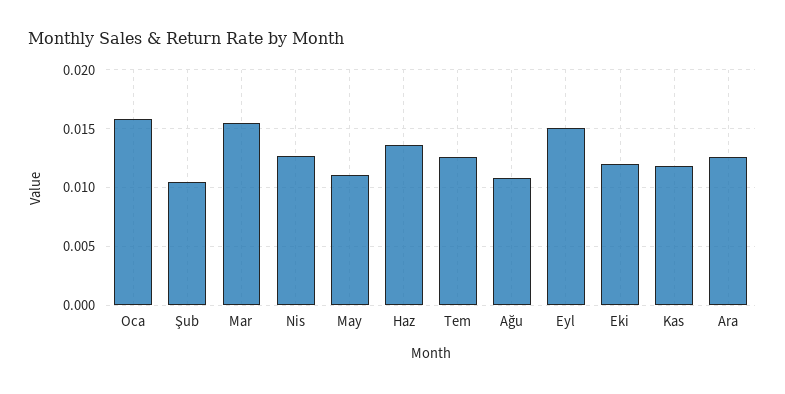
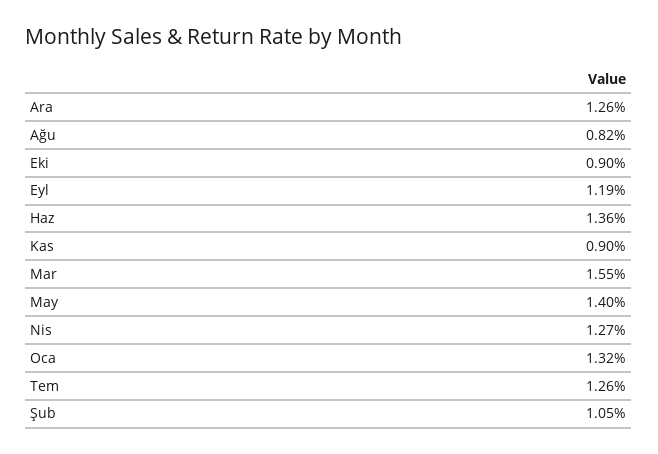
Oca: 0.016 -> 0.0132
May: 0.011 -> 0.014
Ağu: 0.011 -> 0.0082
Eyl: 0.015 -> 0.0119
Eki: 0.012 -> 0.009
Kas: 0.012 -> 0.009

